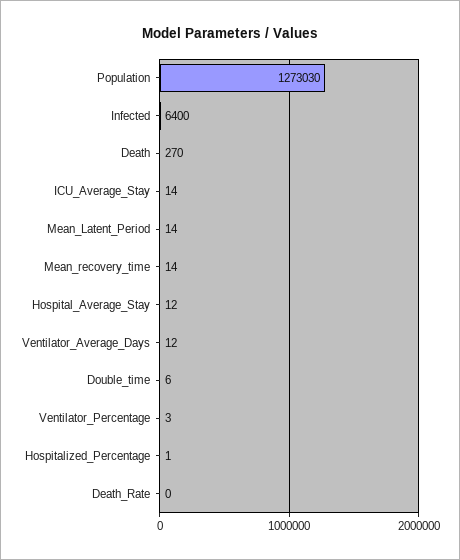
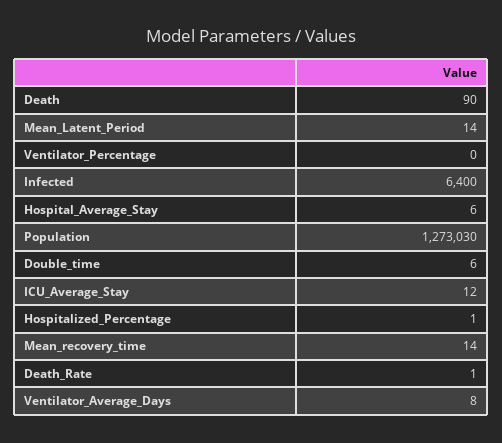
Death: 270 -> 90
ICU_Average_Stay: 14 -> 12
Hospital_Average_Stay: 12 -> 6
Ventilator_Average_Days: 12 -> 8
Ventilator_Percentage: 3 -> 0
Death_Rate: 0 -> 1

